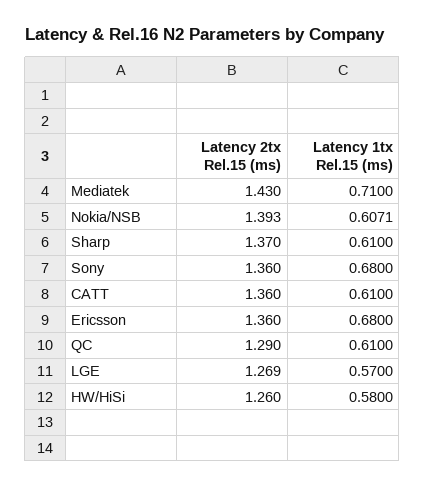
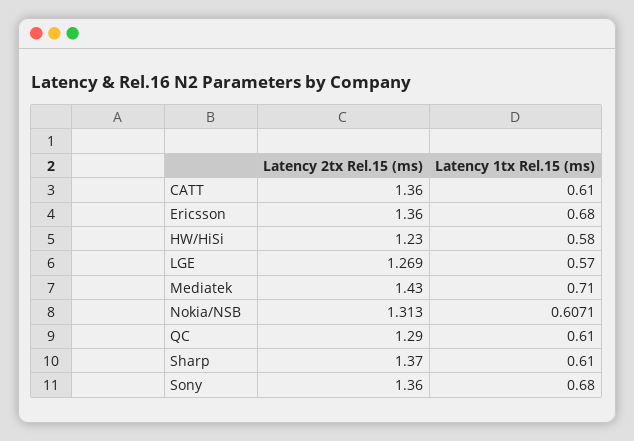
Latency 2tx Rel.15 (ms), Nokia/NSB: 1.393 -> 1.313
Latency 2tx Rel.15 (ms), HW/HiSi: 1.26 -> 1.23

